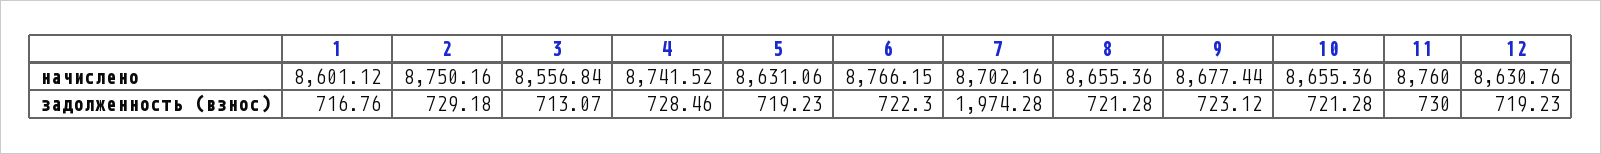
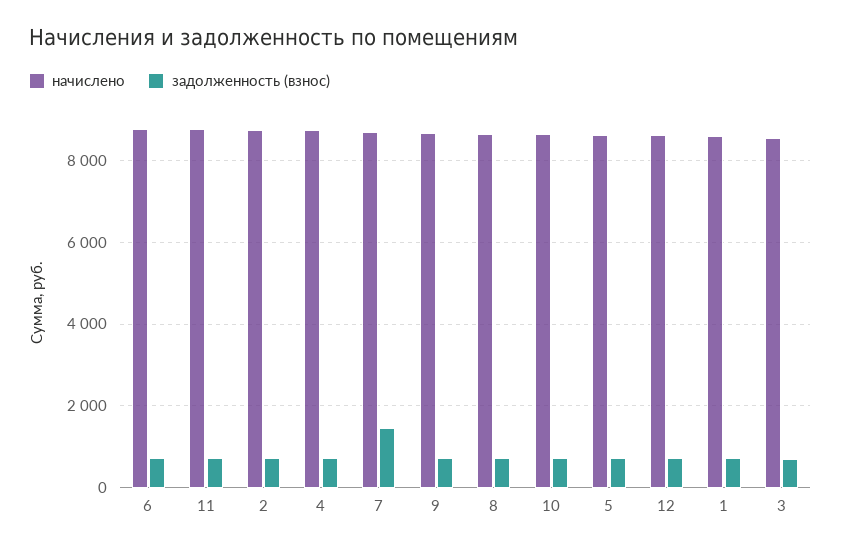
задолженность (взнос), 7: 1974.28 -> 1400

